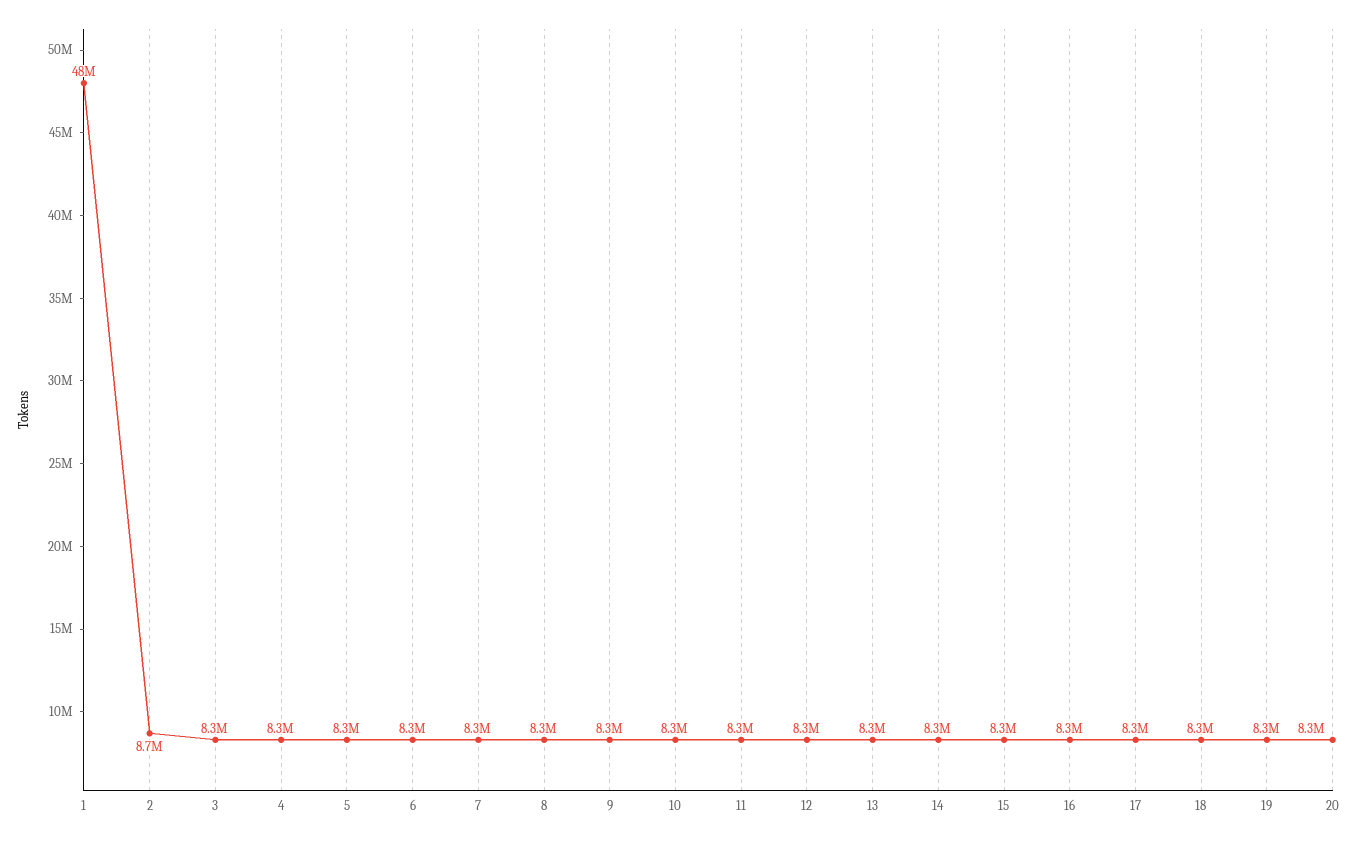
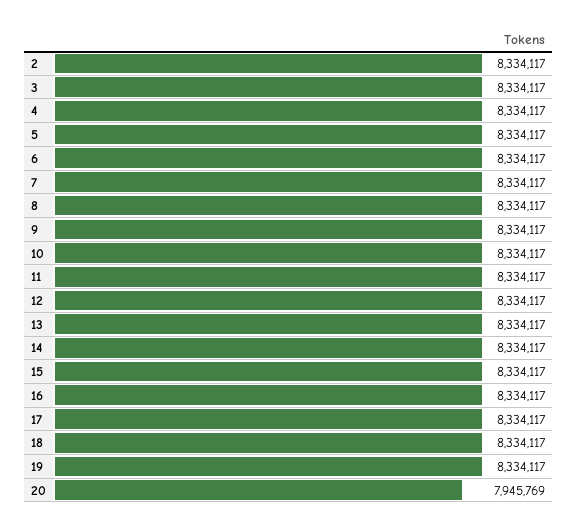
1: 48000000 -> none
2: 8700000 -> 8334117
20: 8300000 -> 7945769

